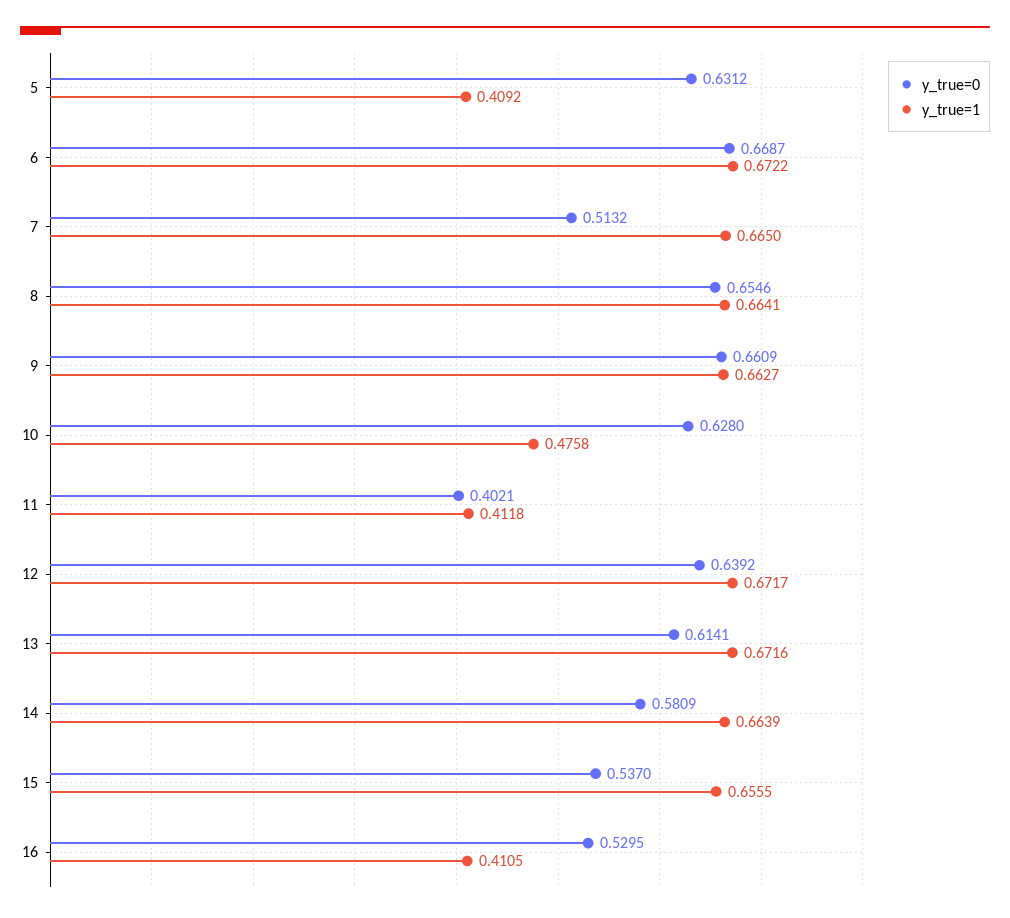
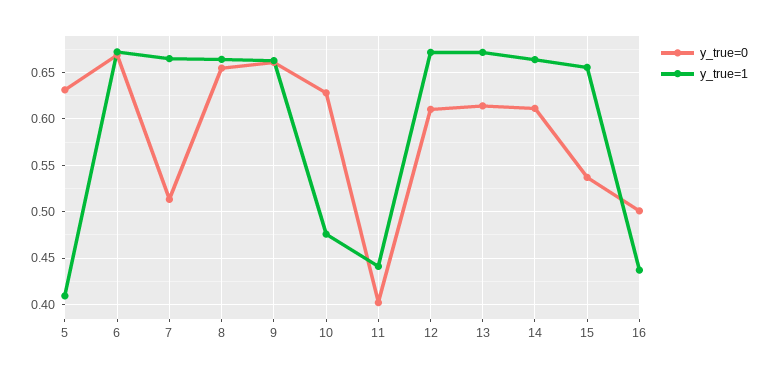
y_true=1, 11: 0.4118 -> 0.44
y_true=0, 12: 0.6392 -> 0.61
y_true=0, 14: 0.5809 -> 0.61
y_true=0, 16: 0.5295 -> 0.5
y_true=1, 16: 0.4105 -> 0.44

